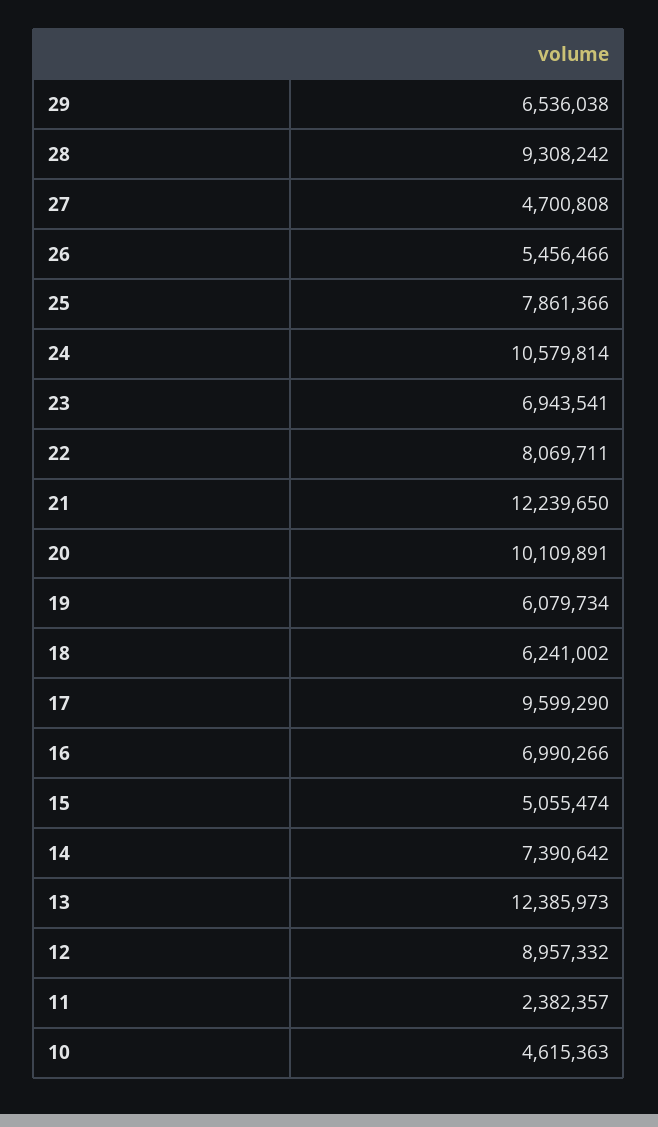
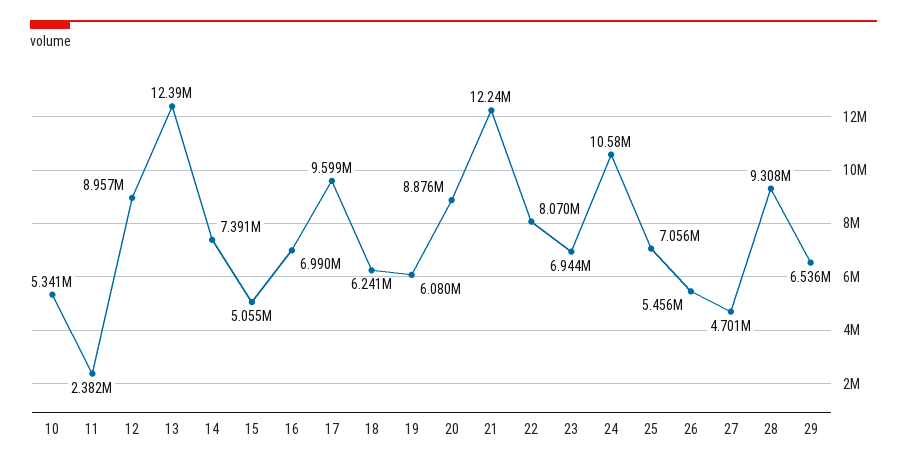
25: 7861366 -> 7056000
20: 10109891 -> 8876000
10: 4615363 -> 5341000

